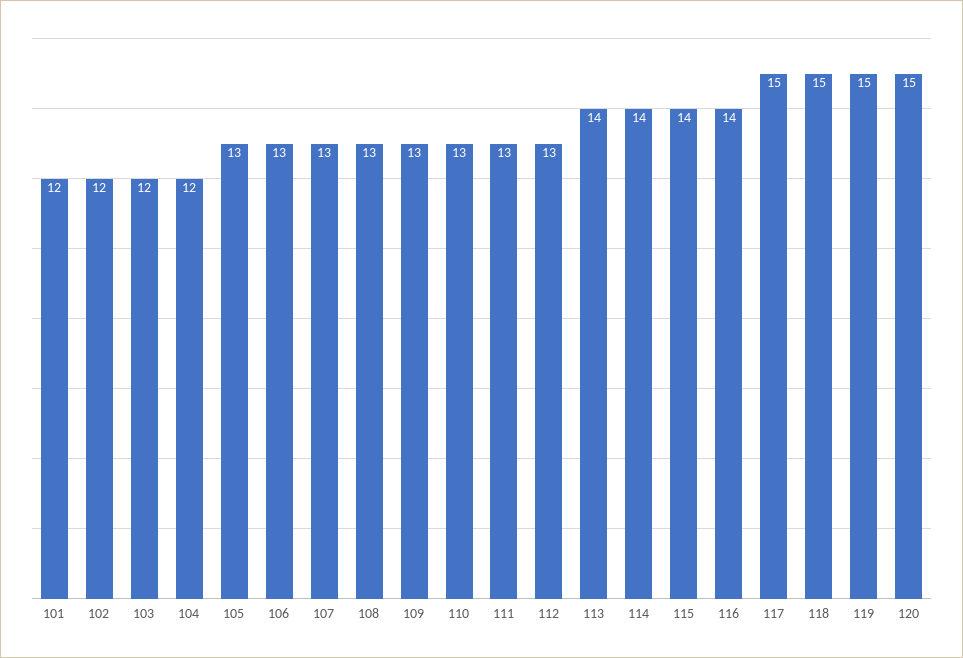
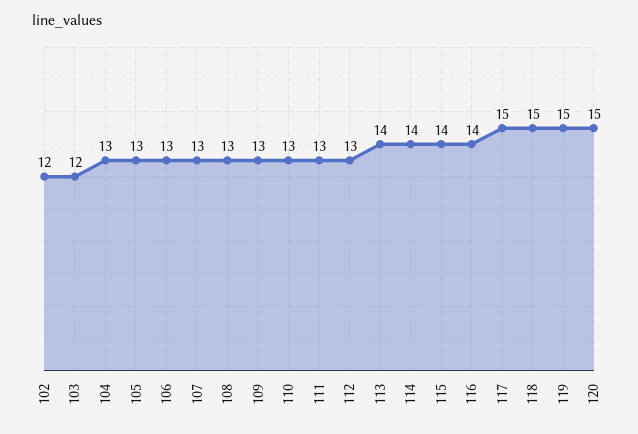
101: 12 -> none
104: 12 -> 13

